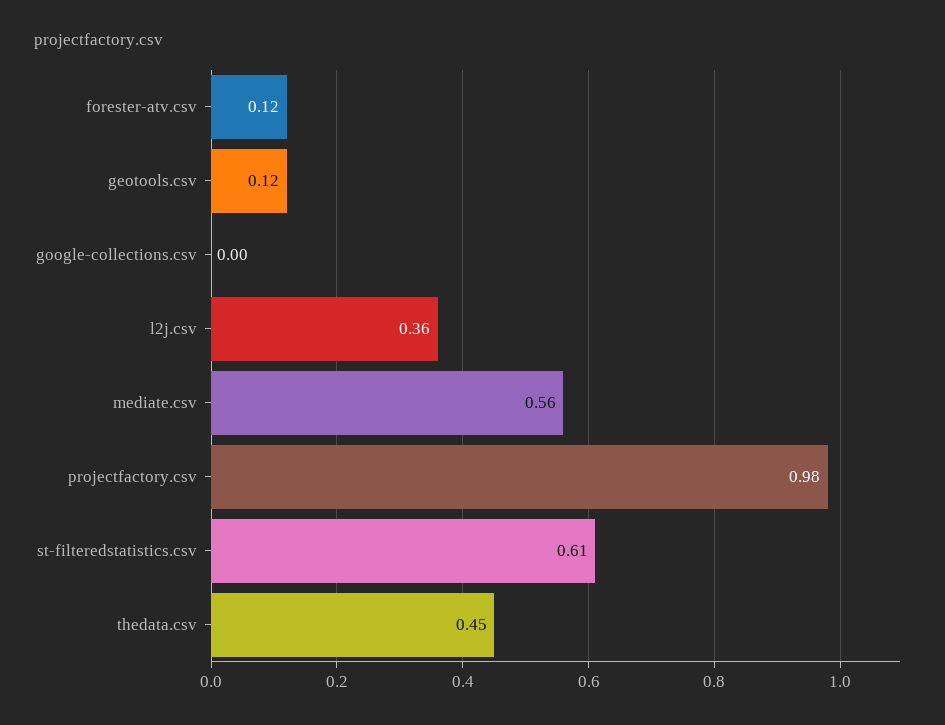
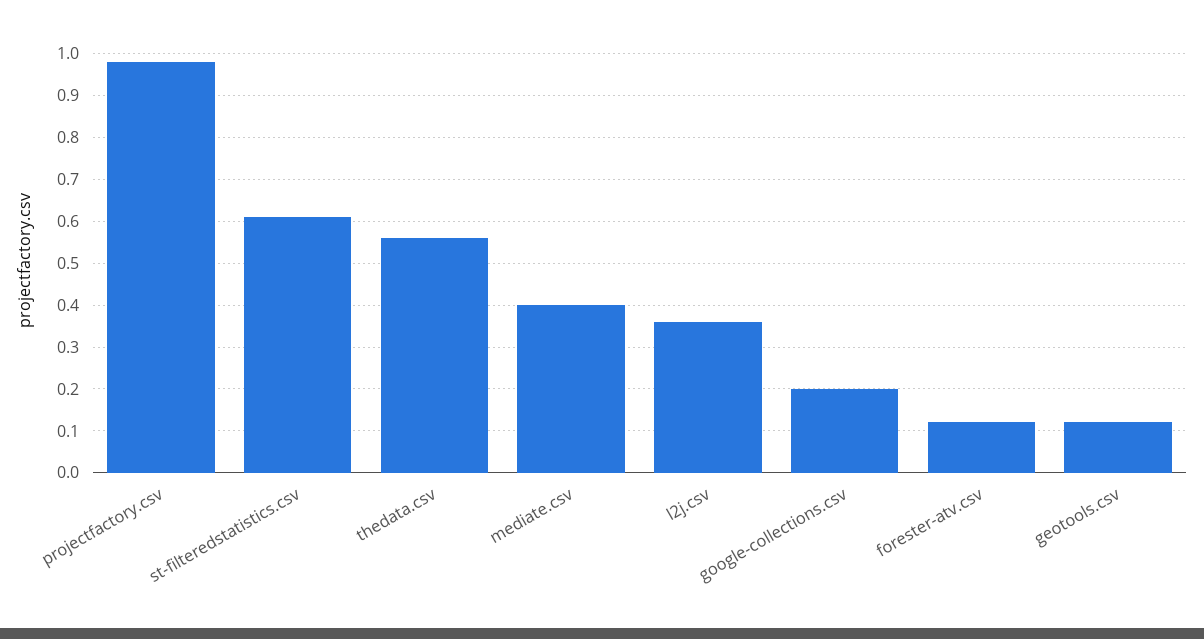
google-collections.csv: 0 -> 0.2
mediate.csv: 0.56 -> 0.4
thedata.csv: 0.45 -> 0.55

